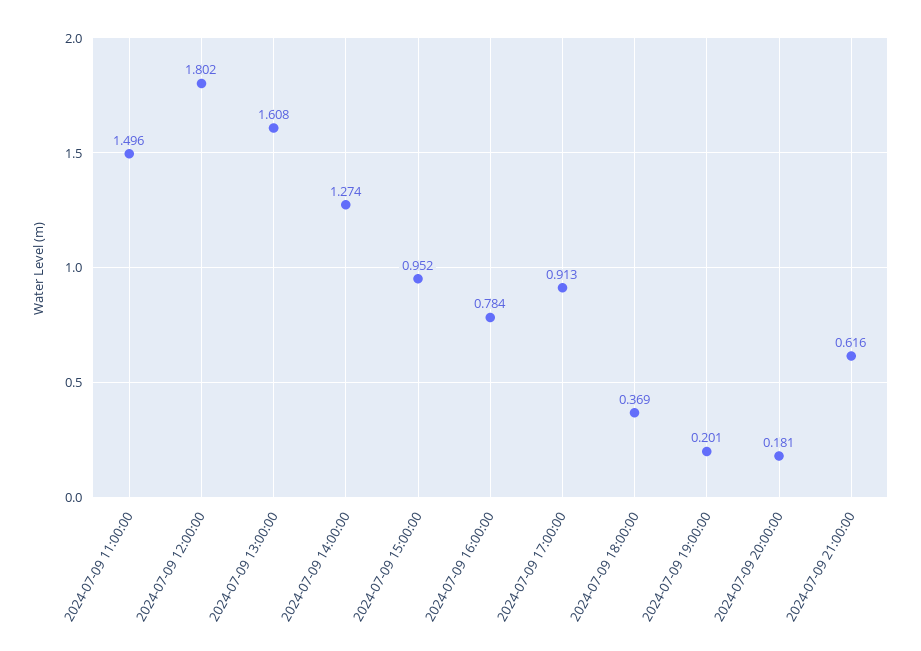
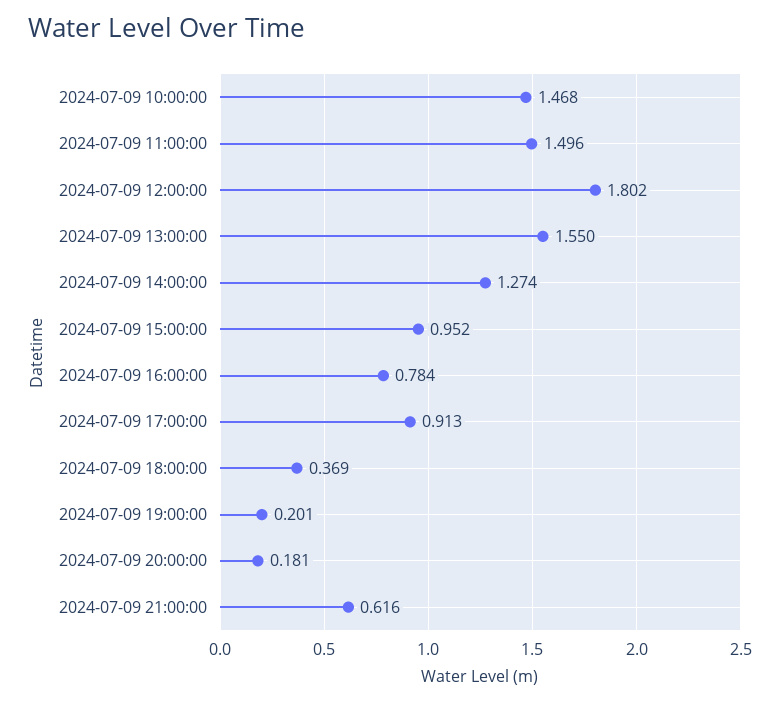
2024-07-09 13:00:00: 1.608 -> 1.55
2024-07-09 10:00:00: none -> 1.468

